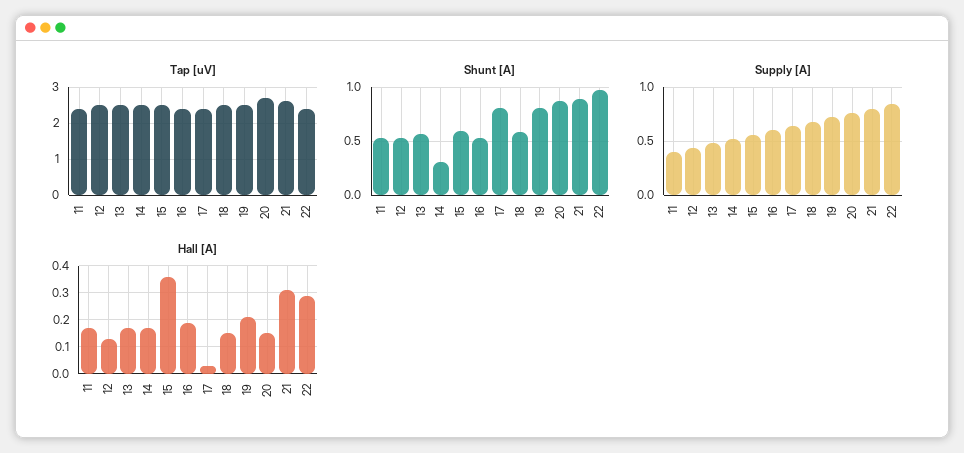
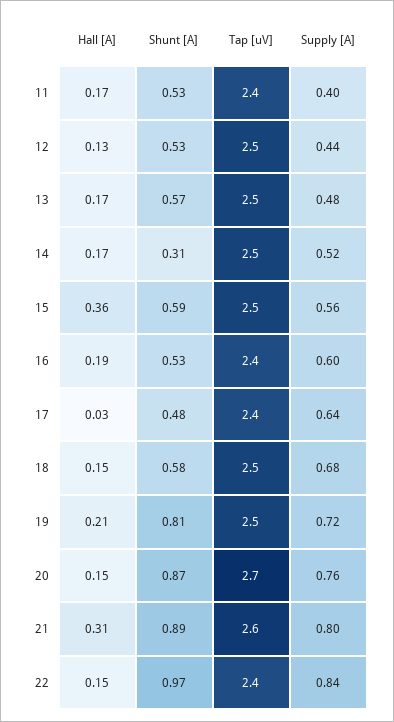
Shunt [A], 17: 0.8 -> 0.48
Hall [A], 22: 0.3 -> 0.15

